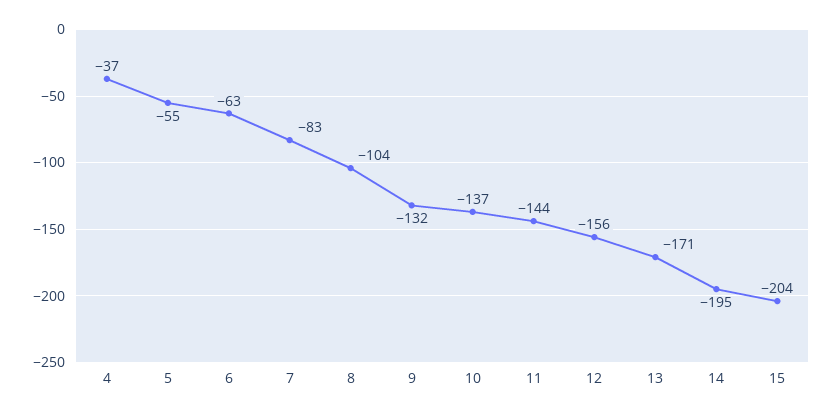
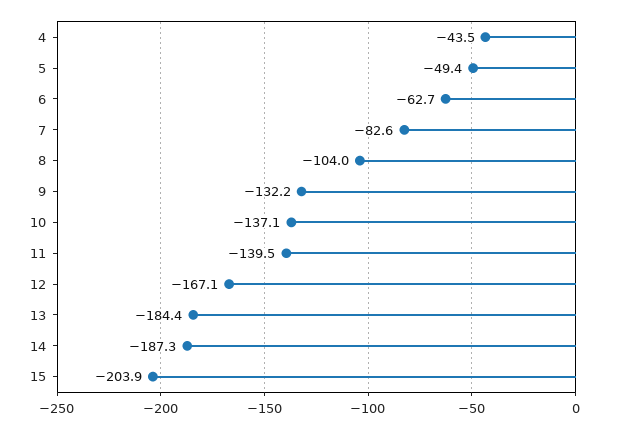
4: -37 -> -43.5
5: -55 -> -49.4
11: -144 -> -139.5
12: -156 -> -167.1
13: -171 -> -184.4
14: -195 -> -187.3

